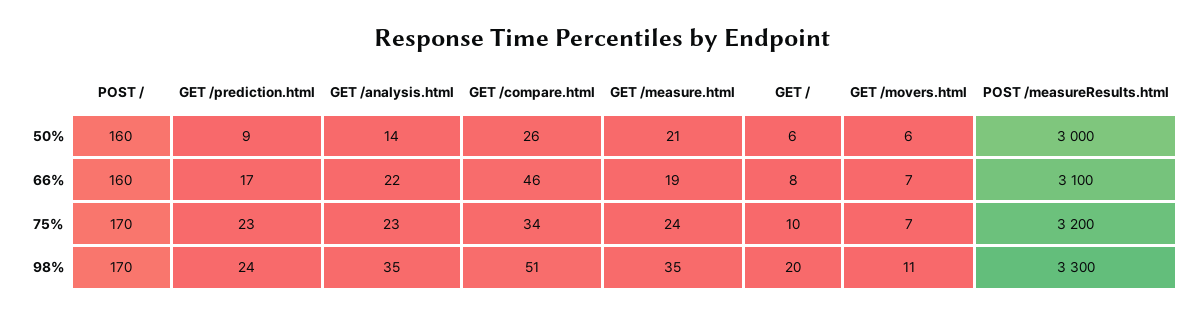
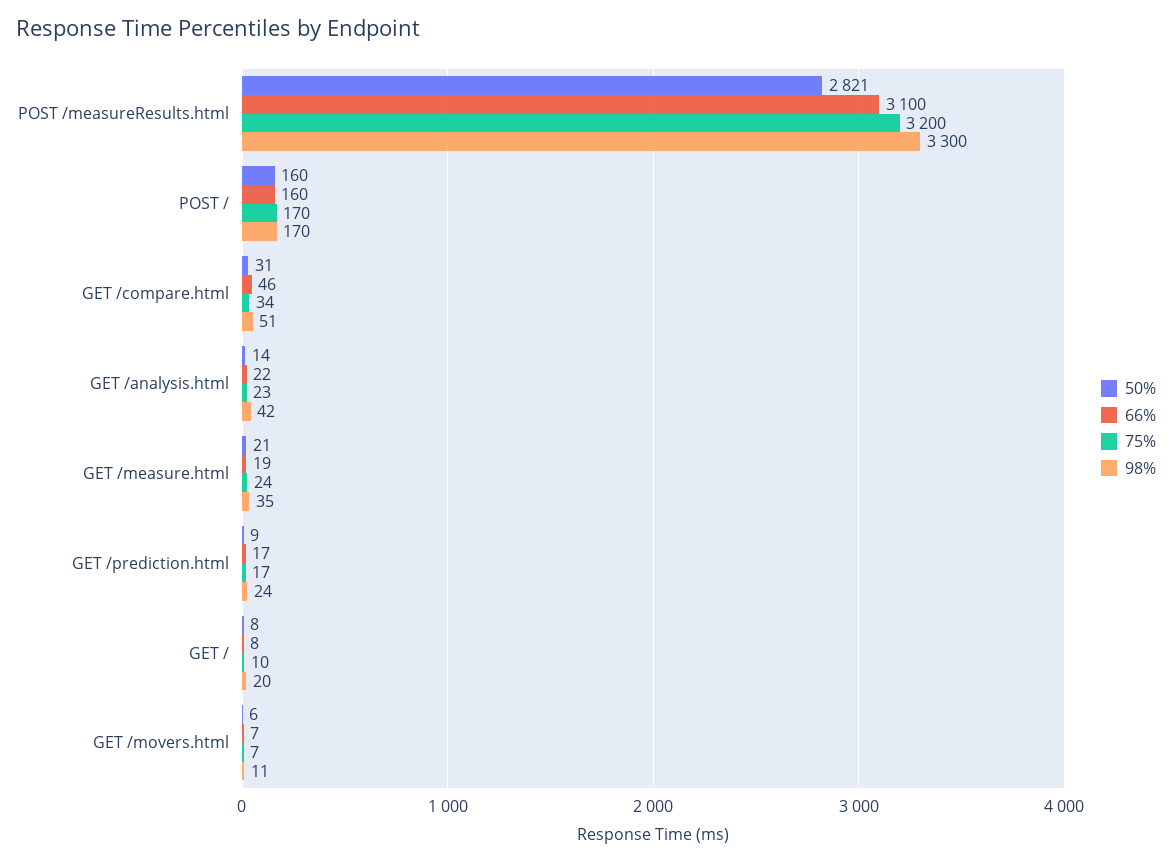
50%, GET /compare.html: 26 -> 31
50%, GET /: 6 -> 8
50%, POST /measureResults.html: 3000 -> 2821
75%, GET /prediction.html: 23 -> 17
98%, GET /analysis.html: 35 -> 42

